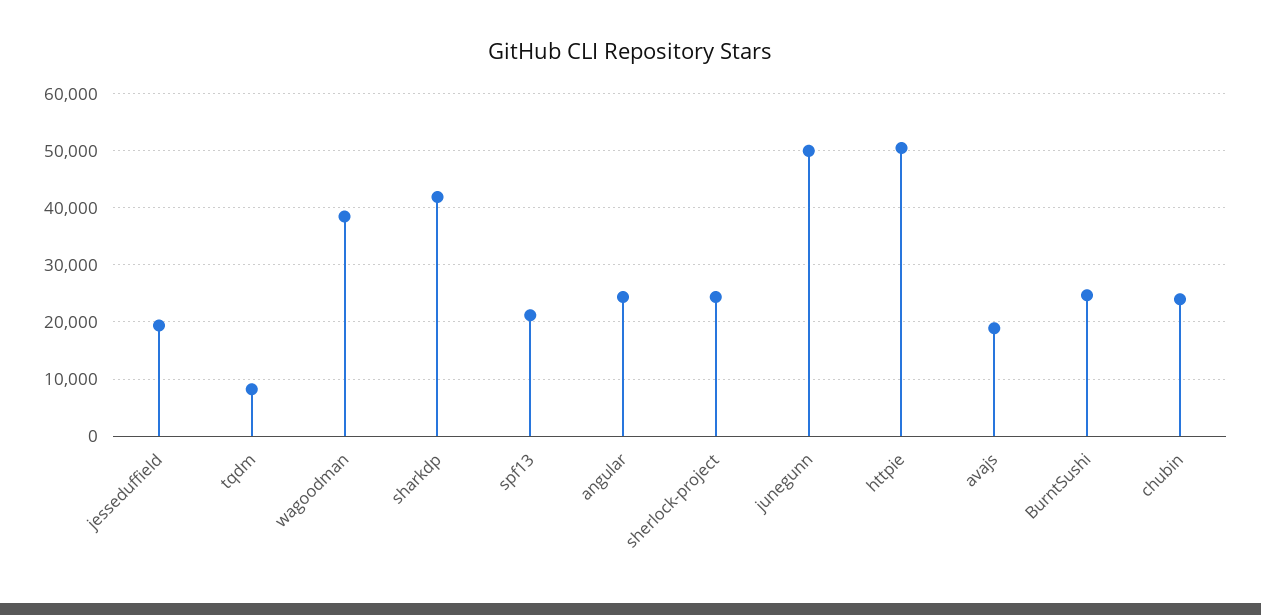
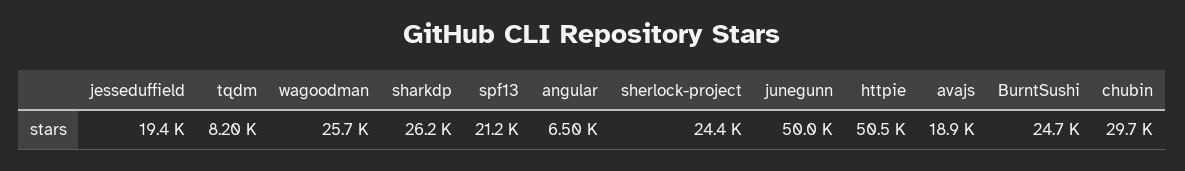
wagoodman: 38000 -> 25700
sharkdp: 42000 -> 26200
angular: 24000 -> 6500
chubin: 24000 -> 29700

